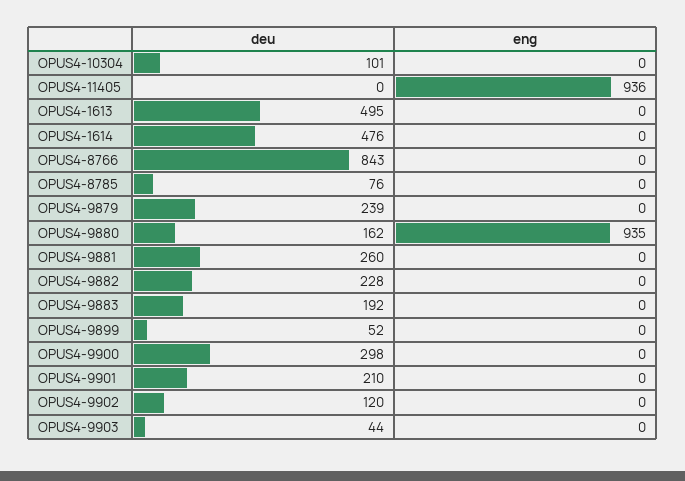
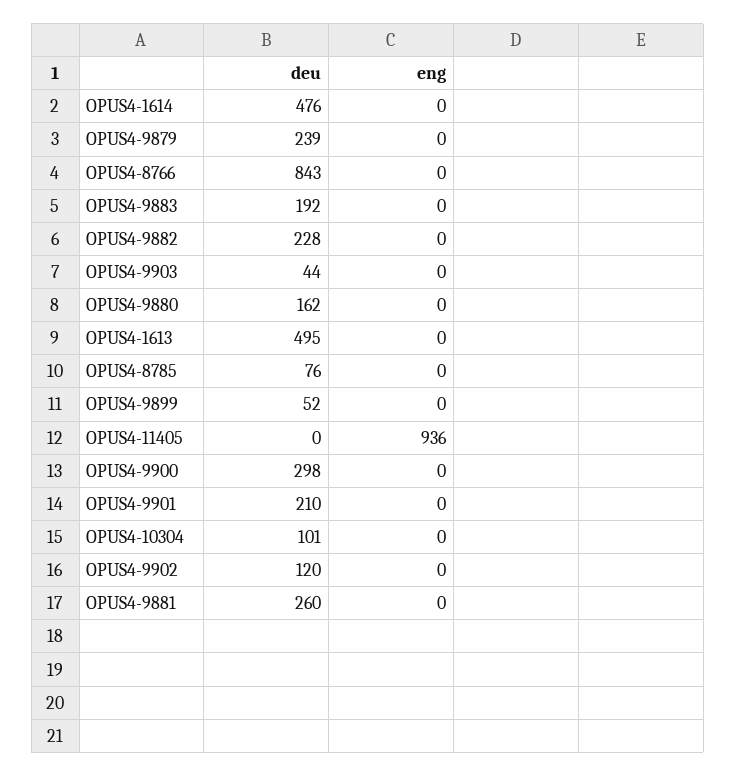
eng, OPUS4-9880: 935 -> 0

